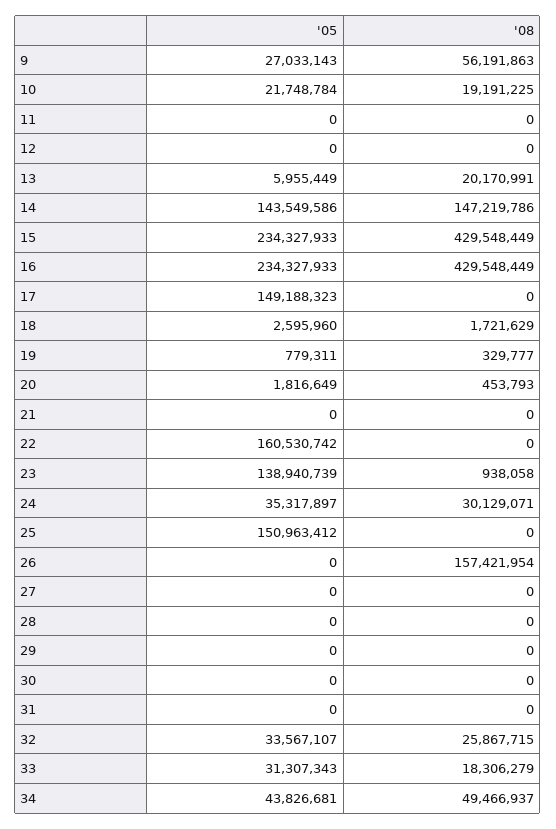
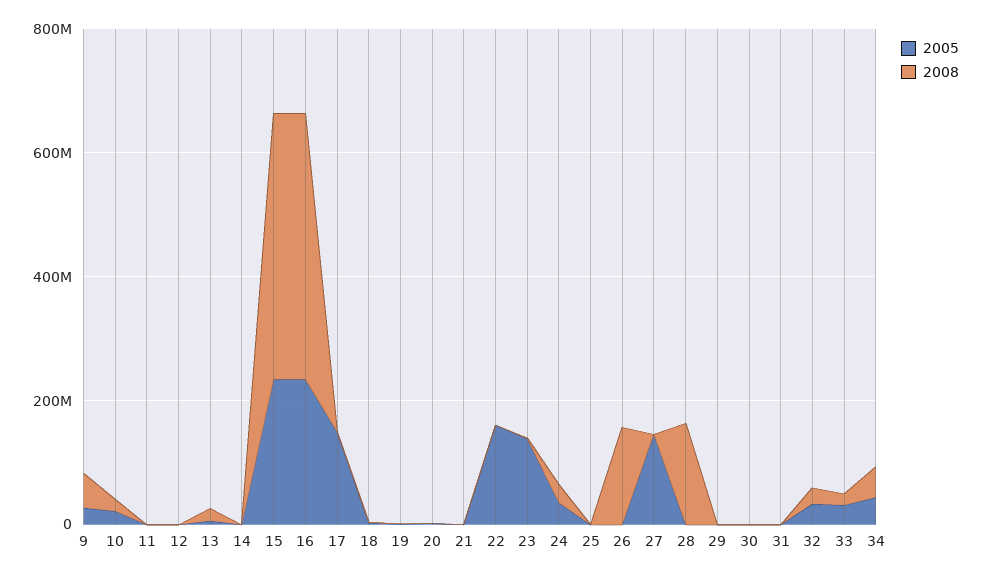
'05, 14: 143549586 -> 0
'08, 14: 147219786 -> 0
'05, 25: 150963412 -> 0
'05, 27: 0 -> 150000000
'08, 28: 0 -> 150000000

